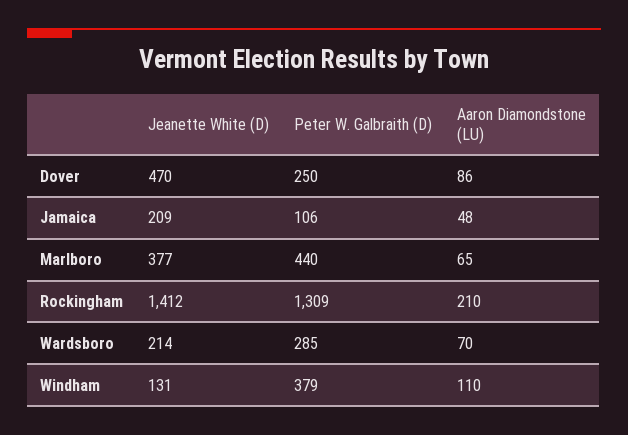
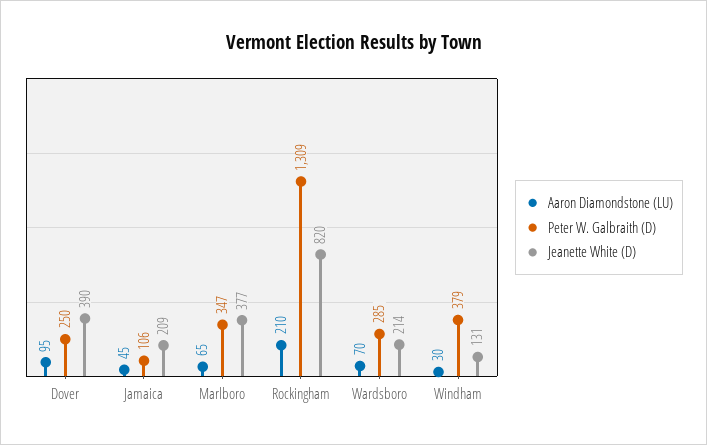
Jeanette White (D), Dover: 470 -> 390
Aaron Diamondstone (LU), Dover: 86 -> 95
Aaron Diamondstone (LU), Jamaica: 48 -> 45
Peter W. Galbraith (D), Marlboro: 440 -> 347
Jeanette White (D), Rockingham: 1412 -> 820
Aaron Diamondstone (LU), Windham: 110 -> 30

